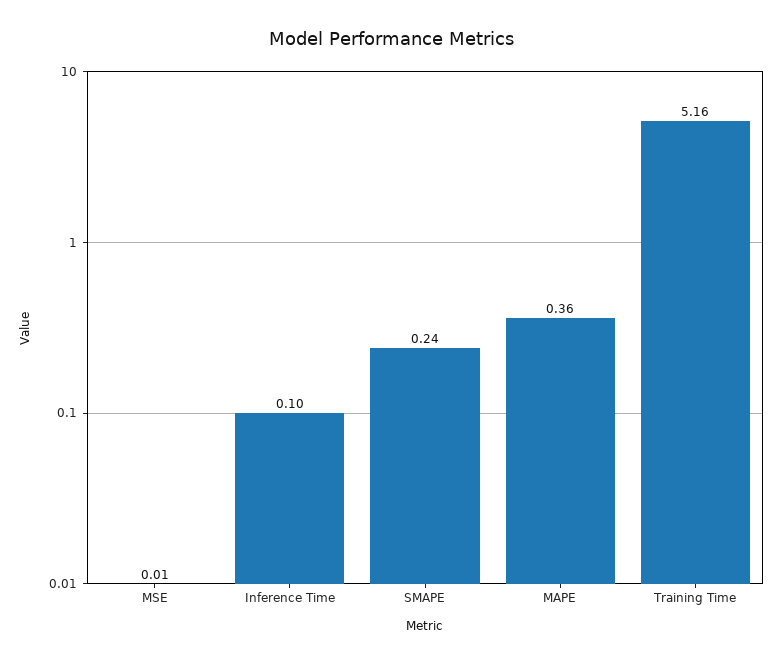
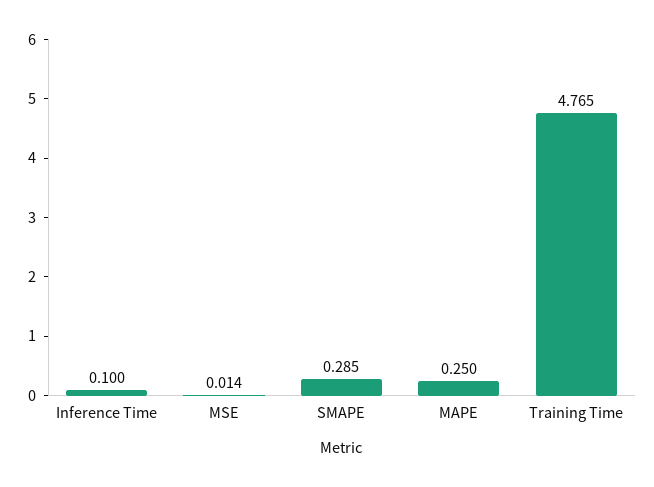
SMAPE: 0.24 -> 0.285
MAPE: 0.36 -> 0.25
Training Time: 5.16 -> 4.765

